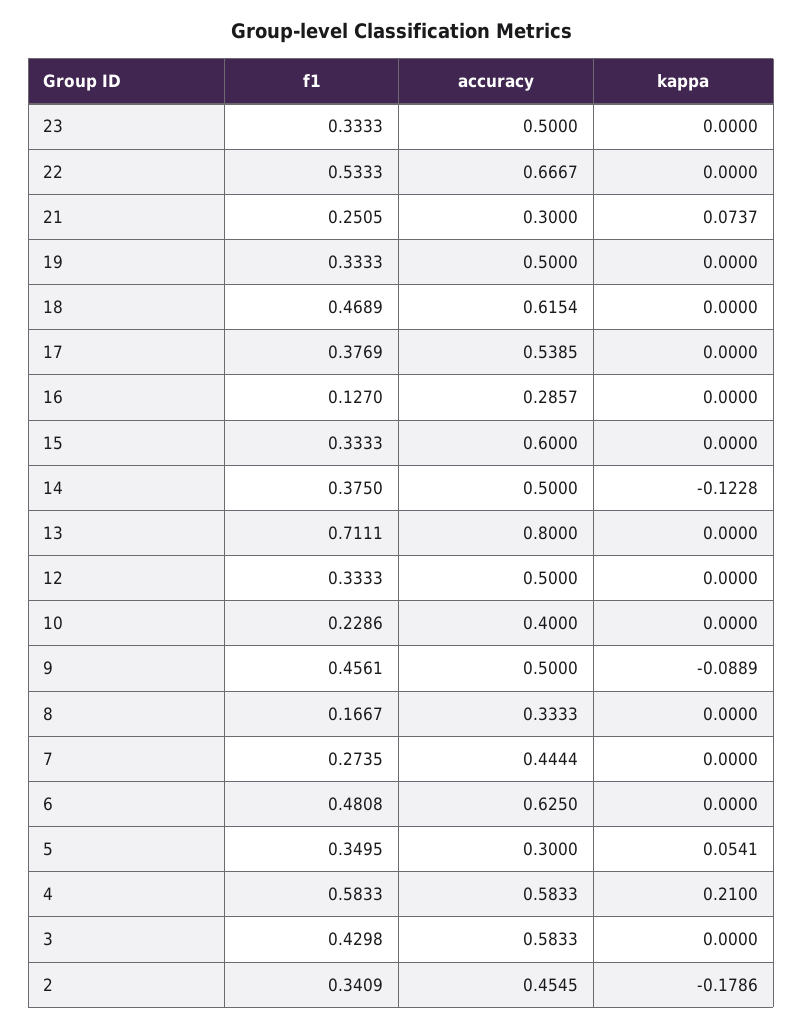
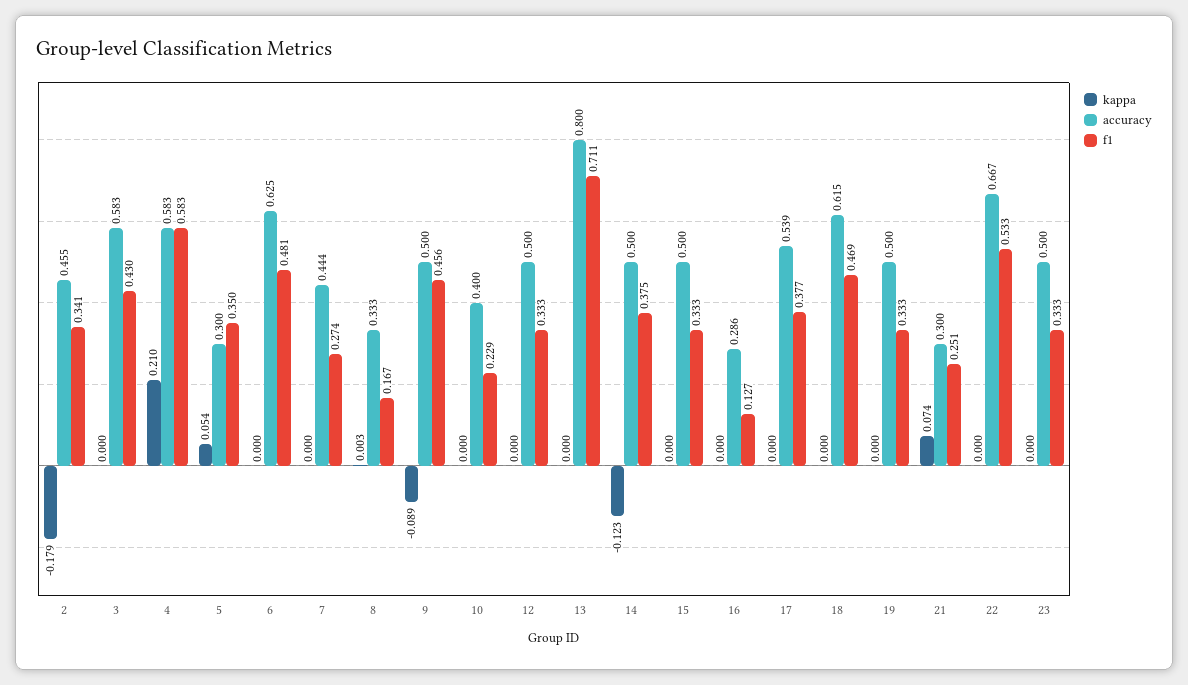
accuracy, 15: 0.6 -> 0.5
kappa, 8: 0 -> 0.003

